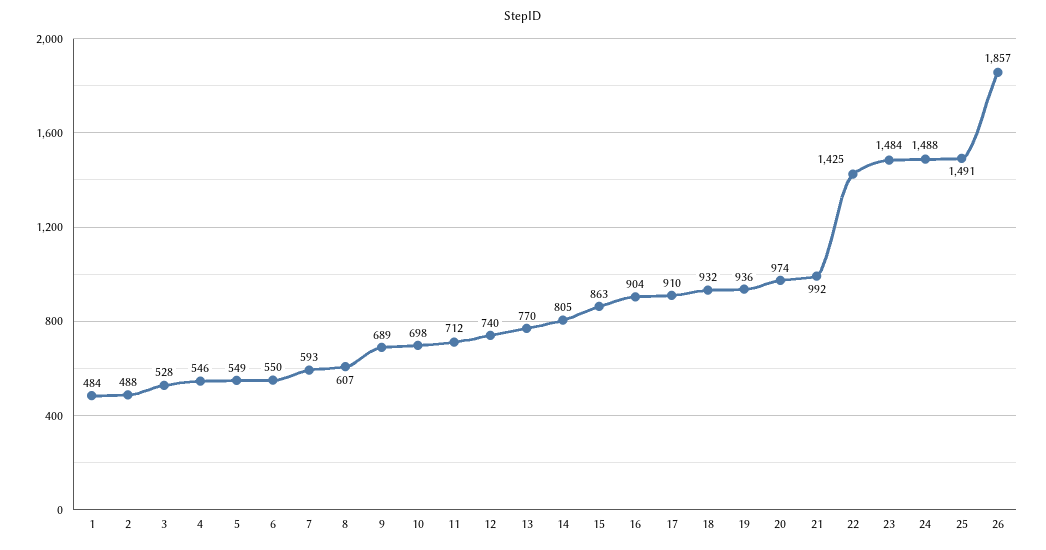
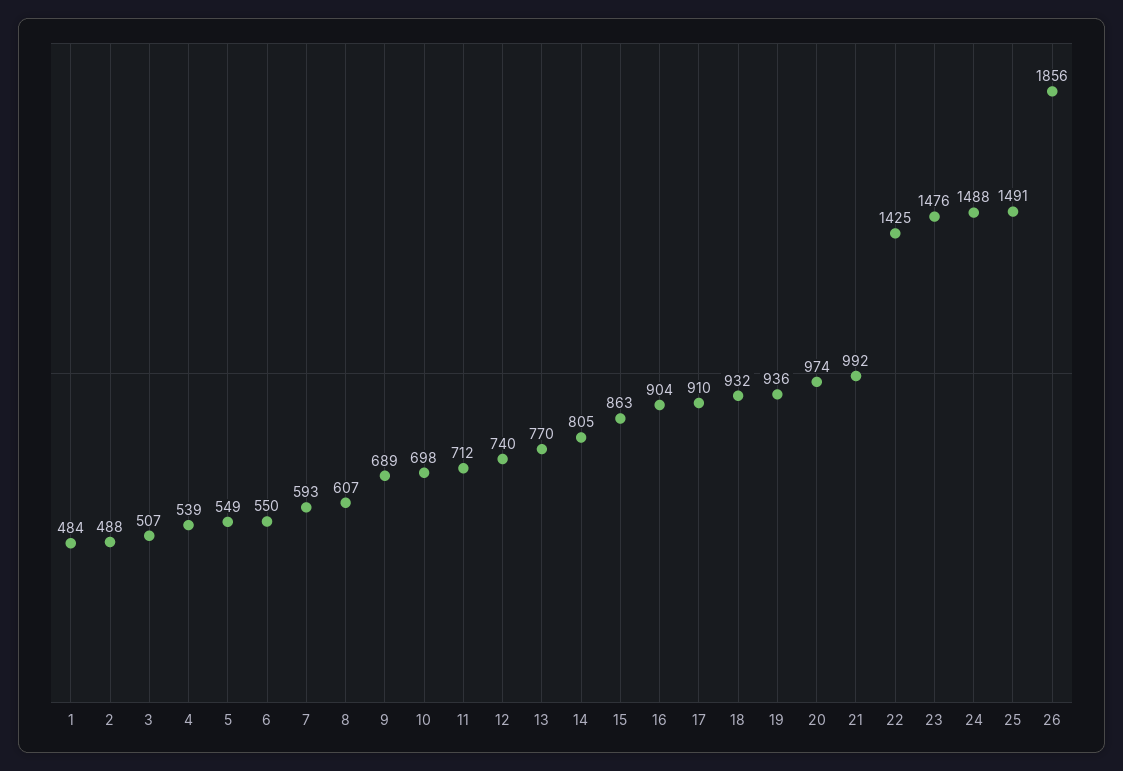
3: 528 -> 507
4: 546 -> 539
23: 1484 -> 1476
26: 1857 -> 1856

